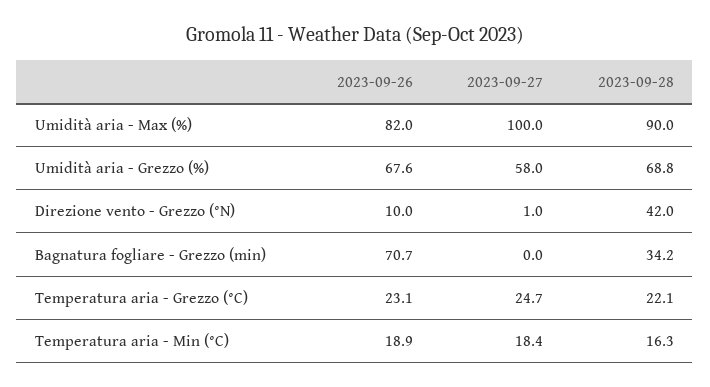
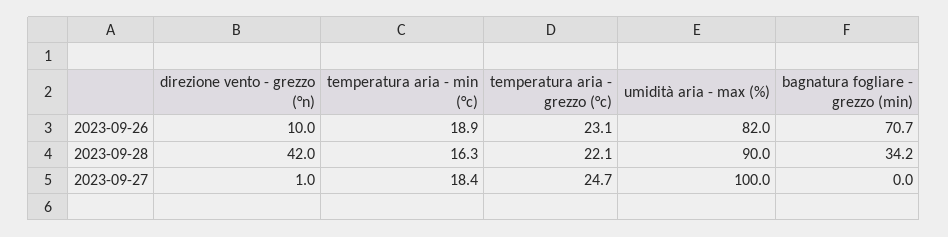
2023-09-26, Umidità aria - Grezzo (%): 67.6 -> none
2023-09-27, Umidità aria - Grezzo (%): 58 -> none
2023-09-28, Umidità aria - Grezzo (%): 68.8 -> none

